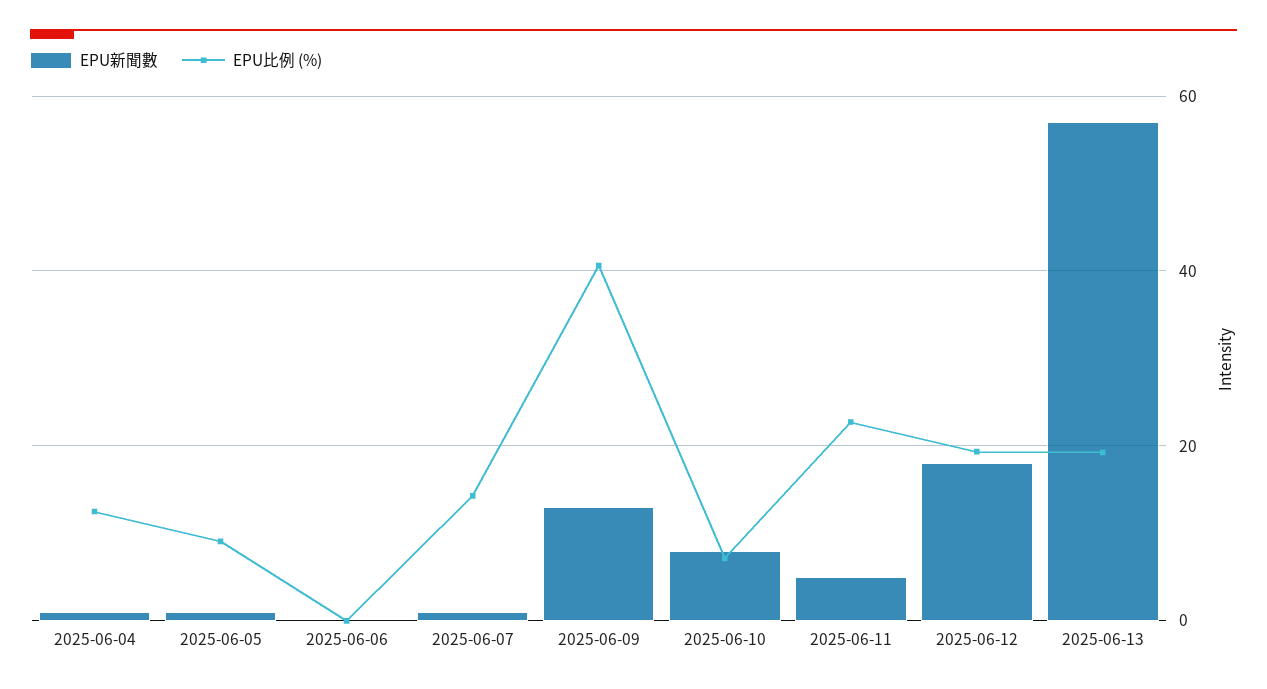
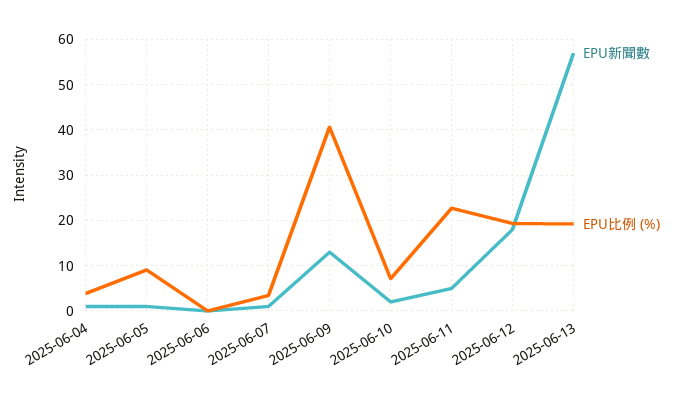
EPU比例 (%), 2025-06-04: 12 -> 4
EPU比例 (%), 2025-06-07: 14 -> 4
EPU新聞數, 2025-06-10: 8 -> 2

